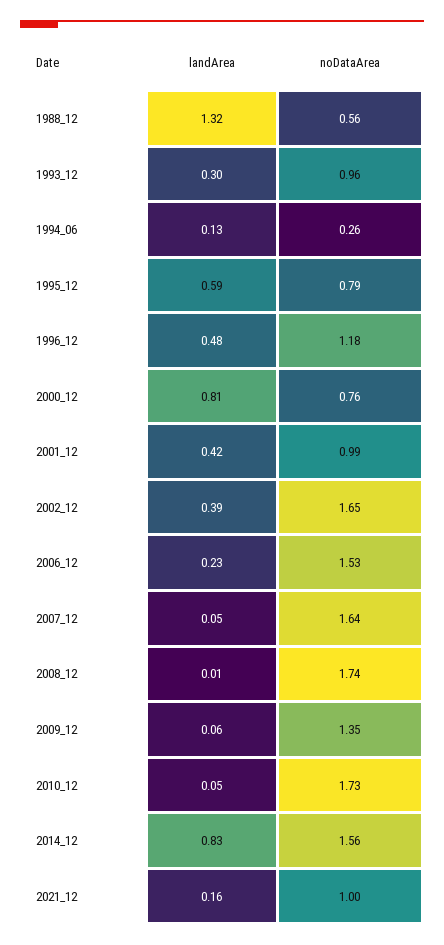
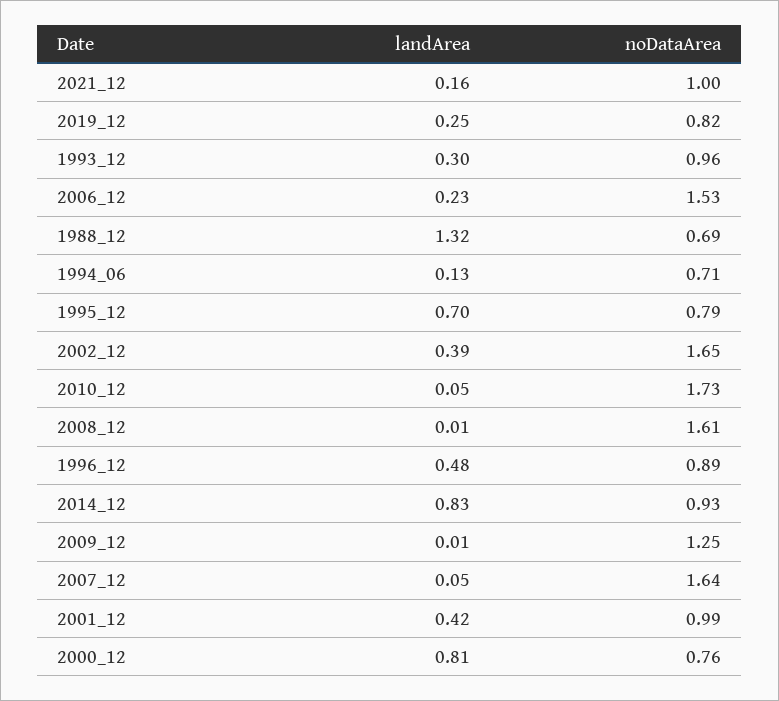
noDataArea, 1988_12: 0.56 -> 0.69
noDataArea, 1994_06: 0.26 -> 0.71
landArea, 1995_12: 0.59 -> 0.7
noDataArea, 1996_12: 1.18 -> 0.89
noDataArea, 2008_12: 1.74 -> 1.61
landArea, 2009_12: 0.06 -> 0.01
noDataArea, 2009_12: 1.35 -> 1.25
noDataArea, 2014_12: 1.56 -> 0.93
landArea, 2019_12: none -> 0.25
noDataArea, 2019_12: none -> 0.82

